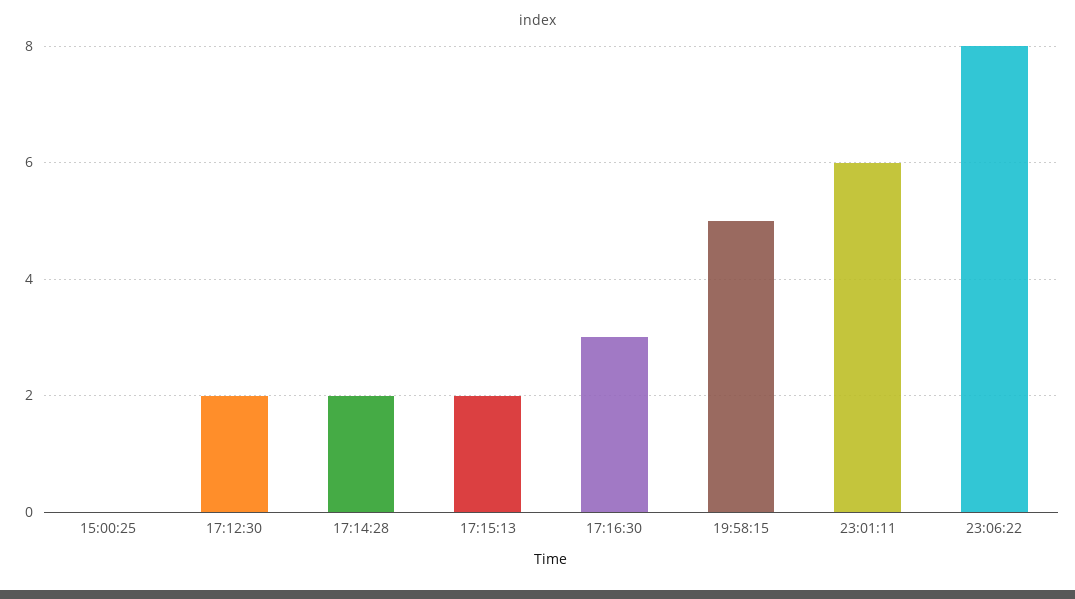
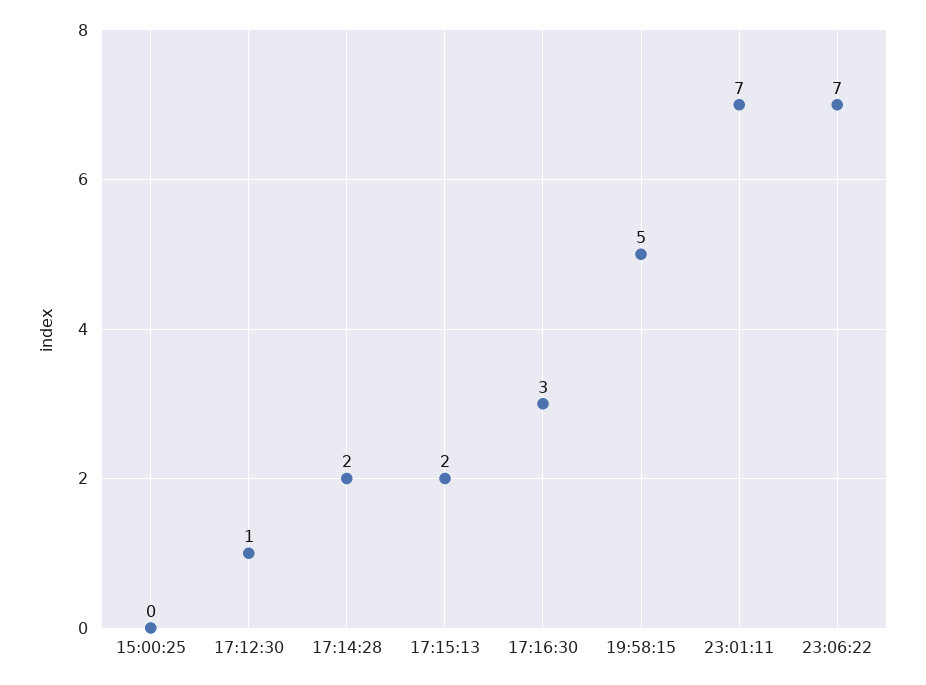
17:12:30: 2 -> 1
23:01:11: 6 -> 7
23:06:22: 8 -> 7

